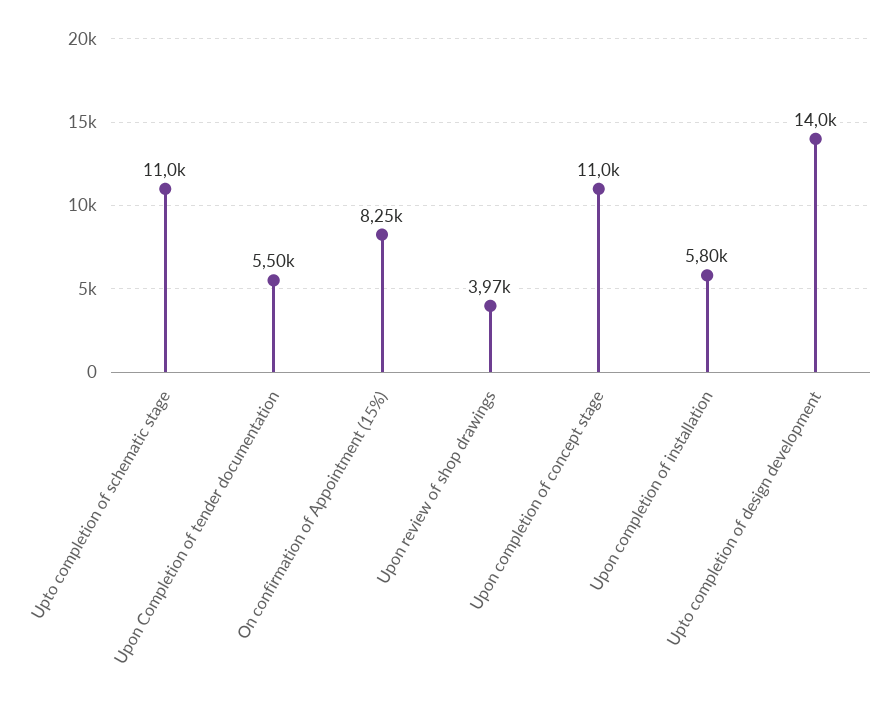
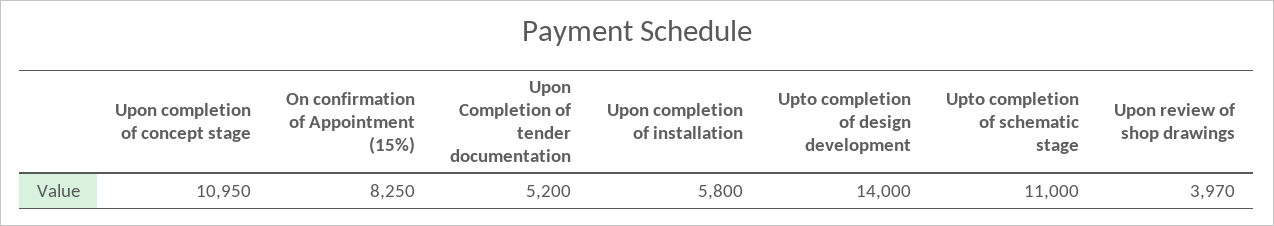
Upon Completion of tender documentation: 5500 -> 5200
Upon completion of concept stage: 11000 -> 10950

